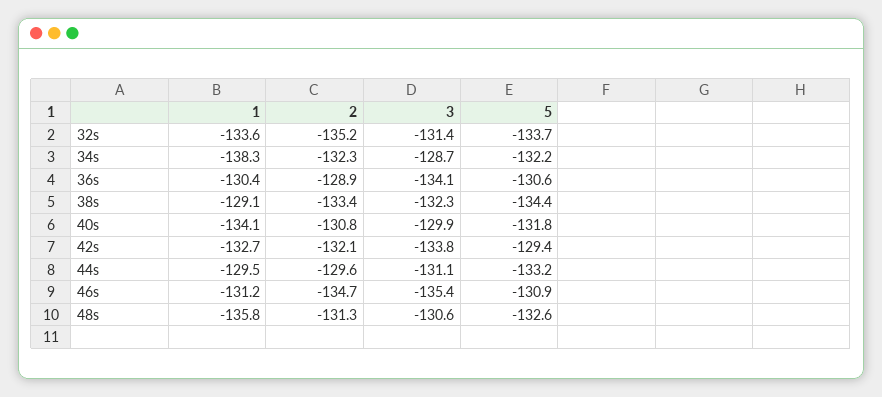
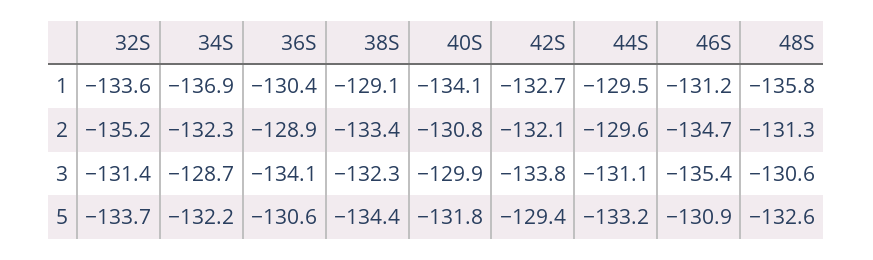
1, 34s: -138.3 -> -136.9

